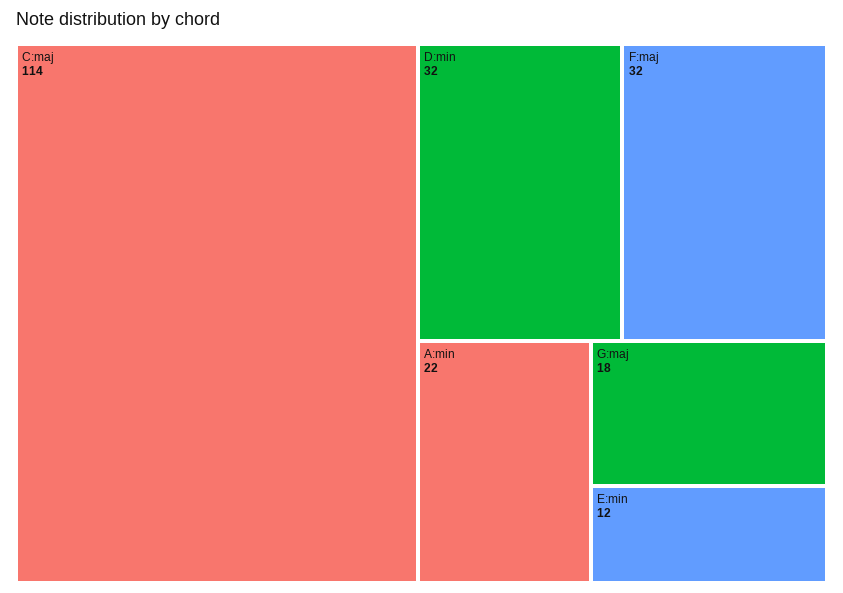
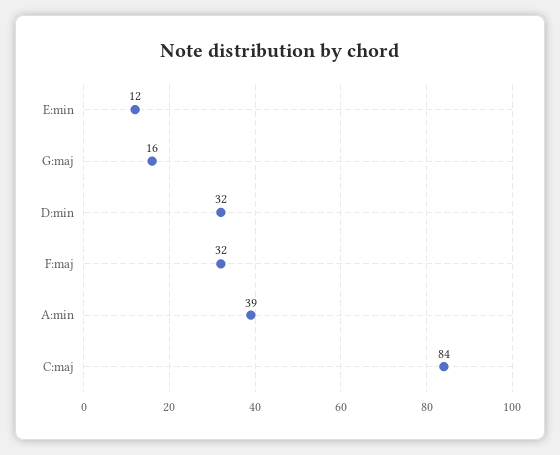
C:maj: 114 -> 84
A:min: 22 -> 39
G:maj: 18 -> 16

